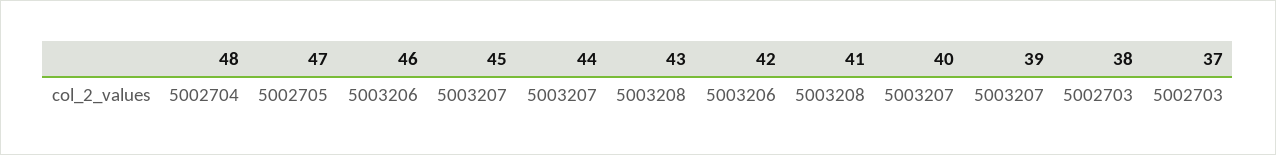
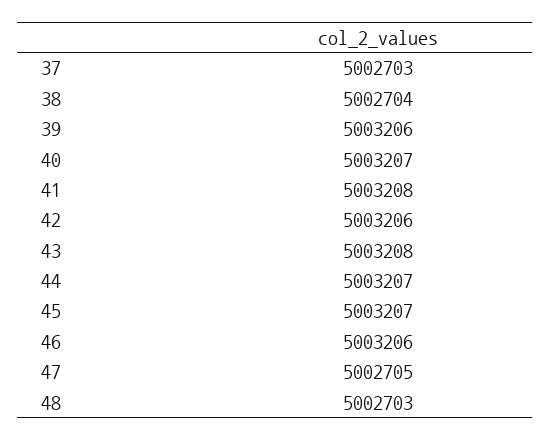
48: 5002704 -> 5002703
39: 5003207 -> 5003206
38: 5002703 -> 5002704

